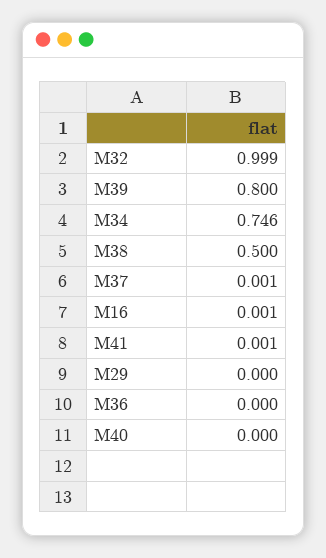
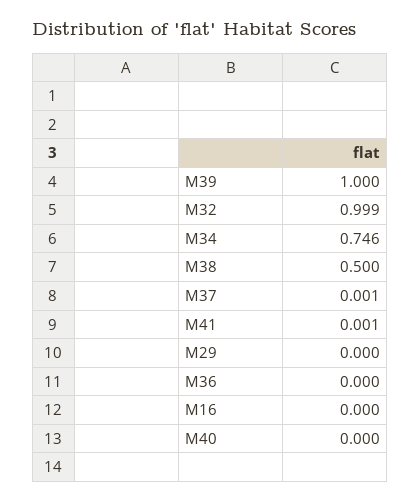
M39: 0.8 -> 1
M16: 0.001 -> 0

